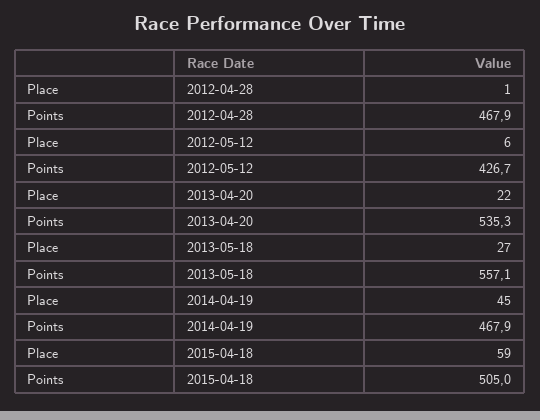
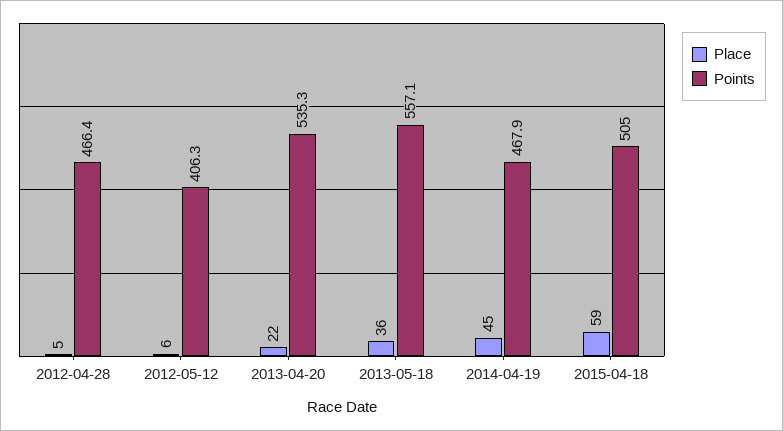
Place, 2012-04-28: 1 -> 5
Points, 2012-04-28: 467.9 -> 466.4
Points, 2012-05-12: 426.7 -> 406.3
Place, 2013-05-18: 27 -> 36

